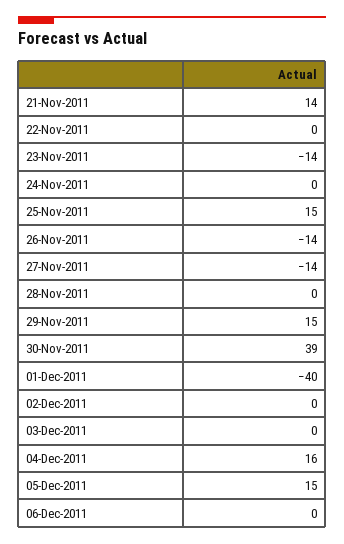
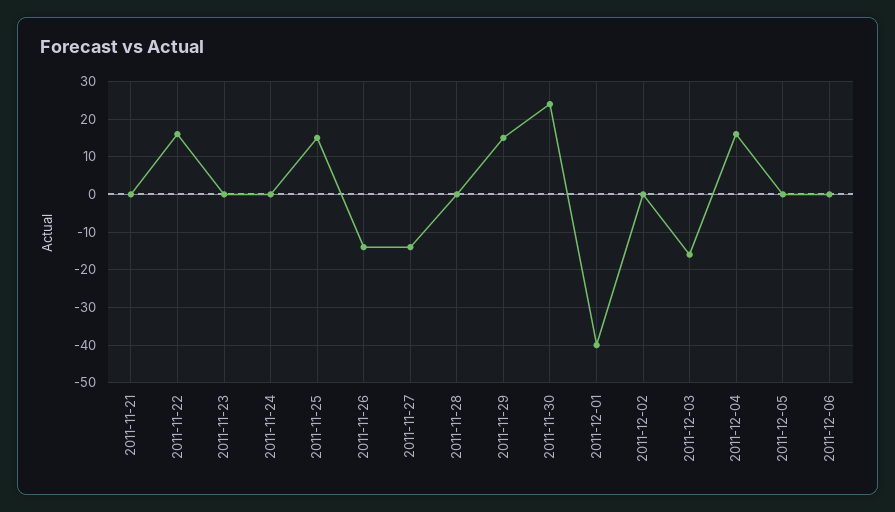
21-Nov-2011: 14 -> 0
22-Nov-2011: 0 -> 15
23-Nov-2011: -14 -> 0
30-Nov-2011: 39 -> 25
03-Dec-2011: 0 -> -15
05-Dec-2011: 15 -> 0

